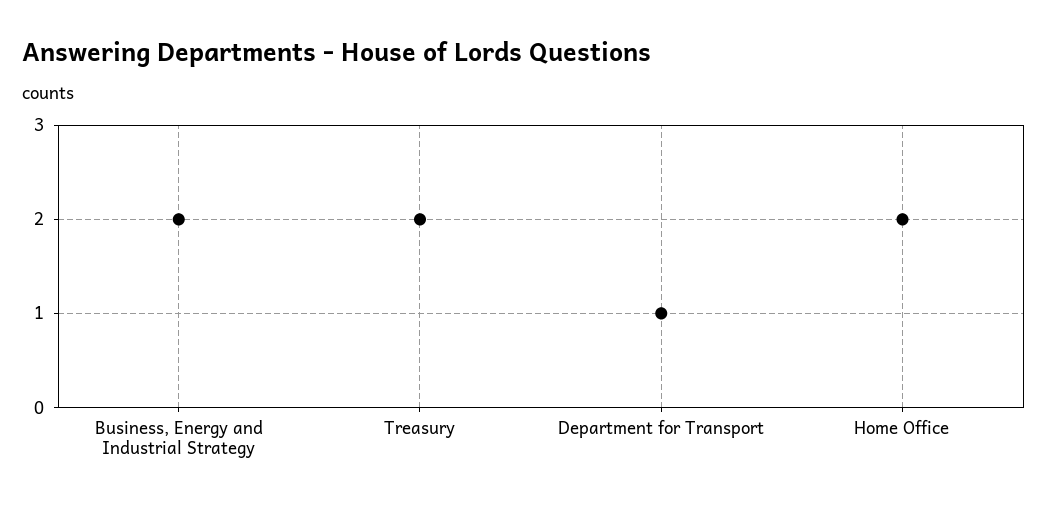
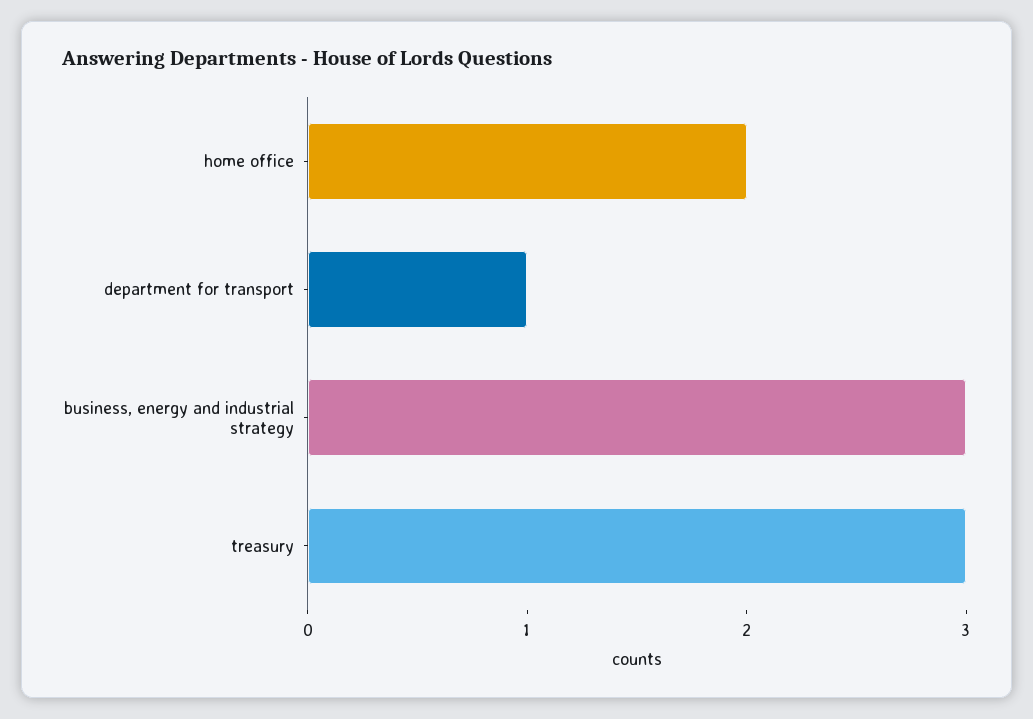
Business, Energy and Industrial Strategy: 2 -> 3
Treasury: 2 -> 3

